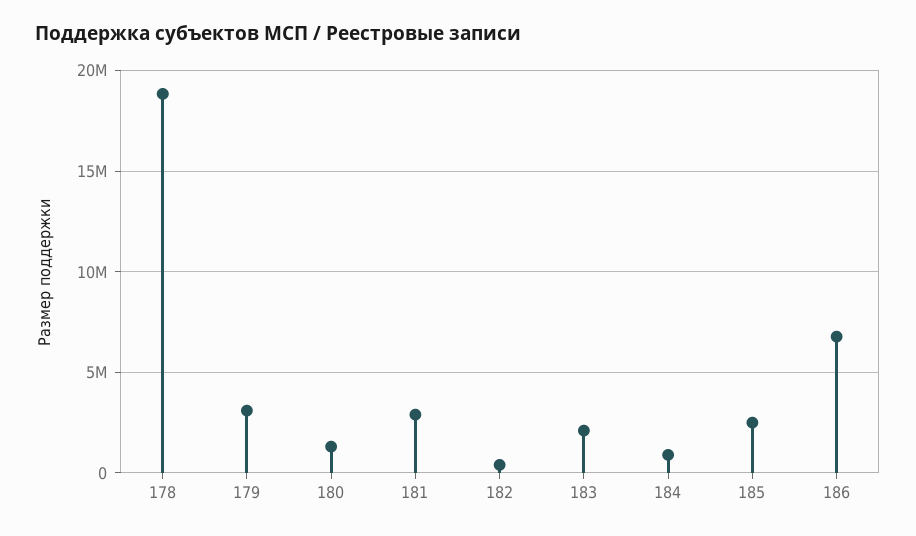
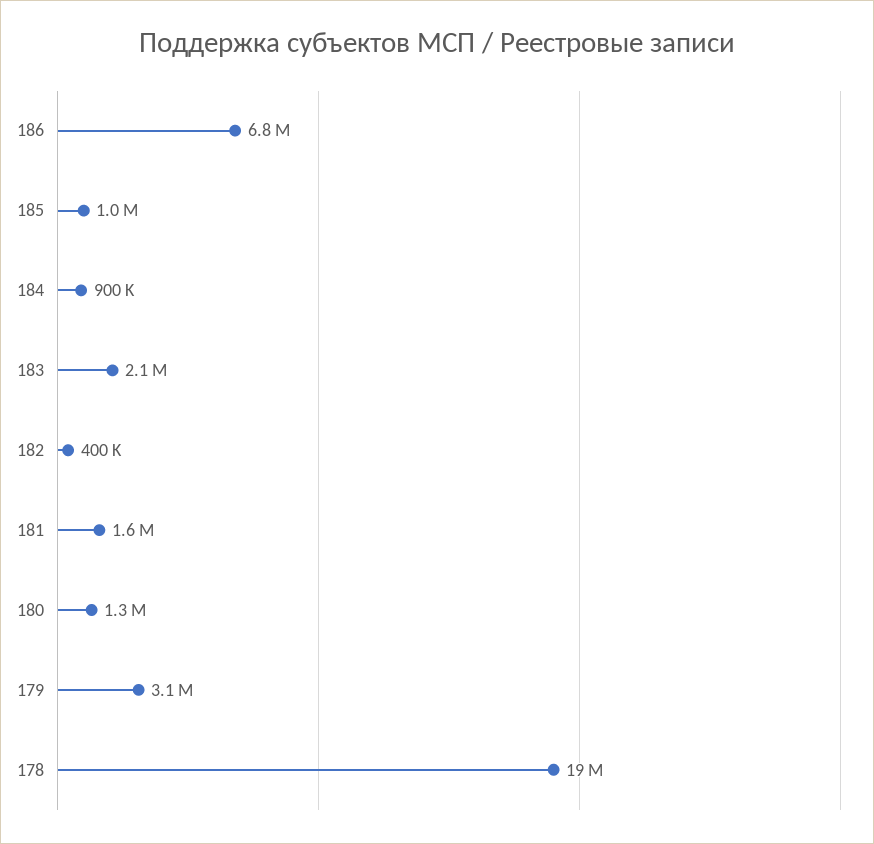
181: 3000000 -> 1600000
185: 2500000 -> 1000000

